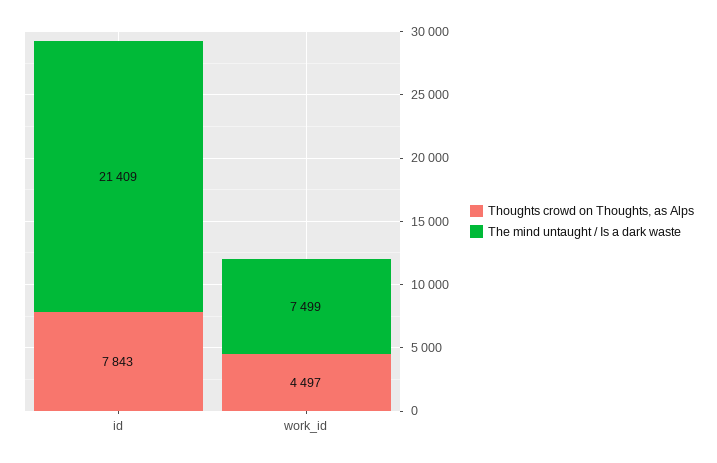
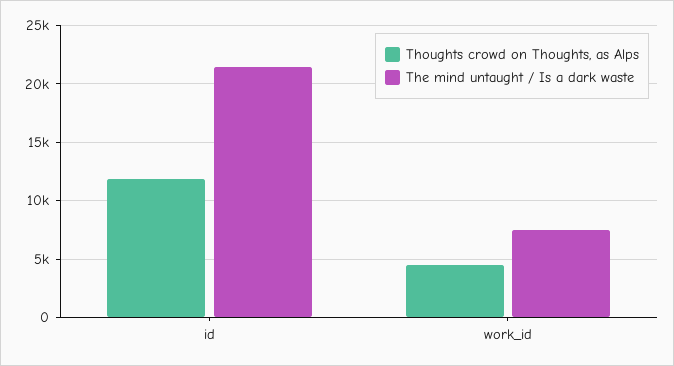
Thoughts crowd on Thoughts, as Alps, id: 7843 -> 12000

